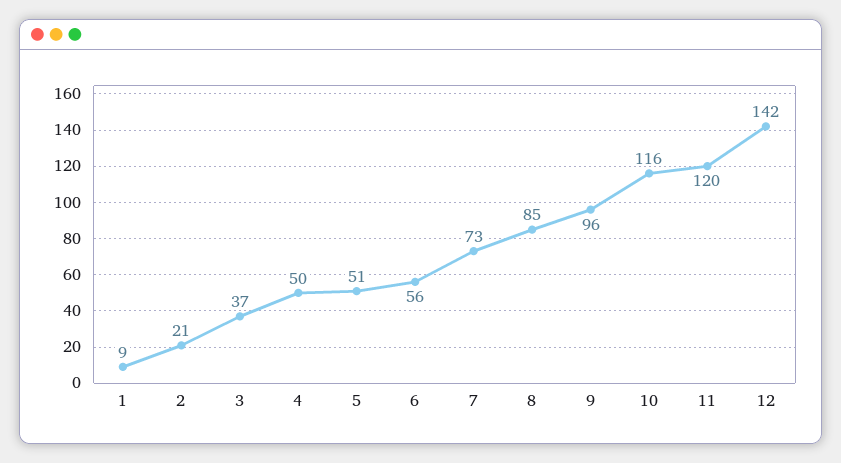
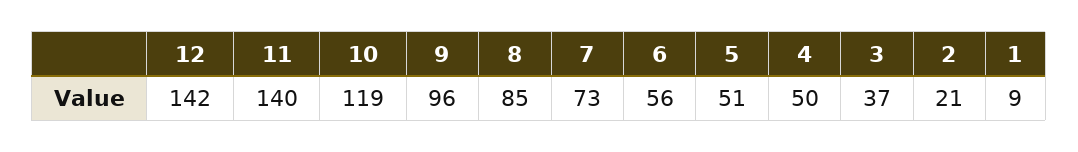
10: 116 -> 119
11: 120 -> 140

